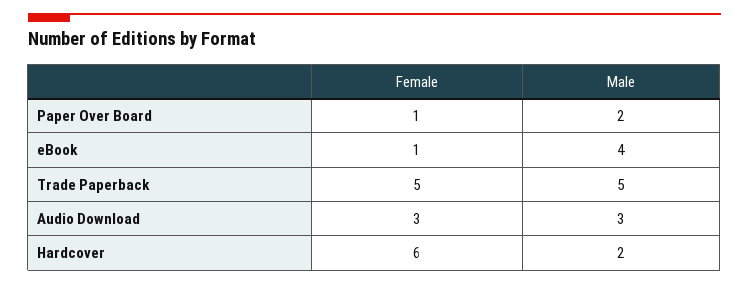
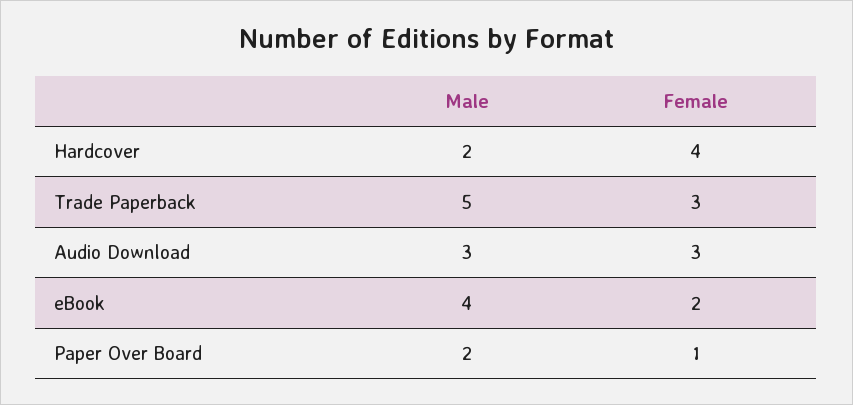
Female, eBook: 1 -> 2
Female, Trade Paperback: 5 -> 3
Female, Hardcover: 6 -> 4

